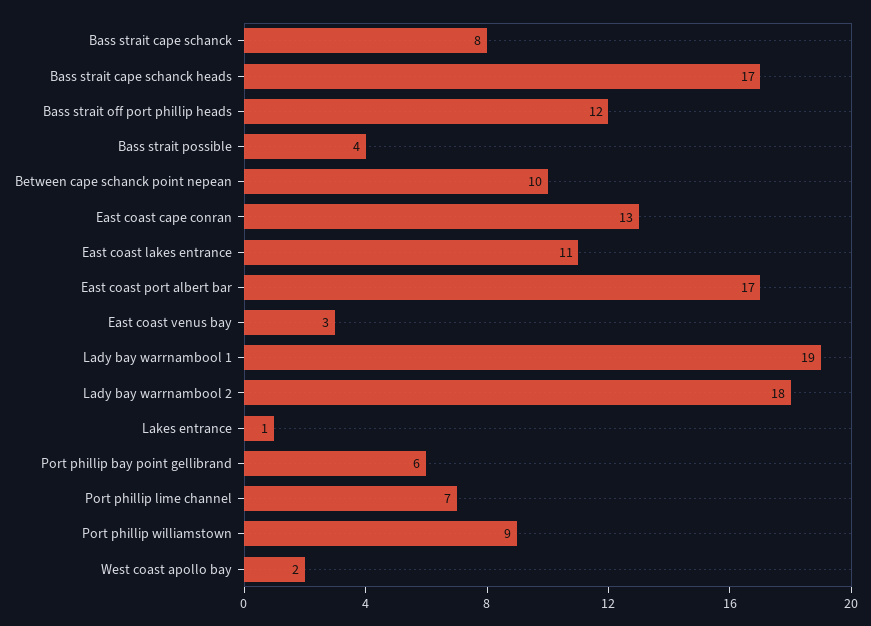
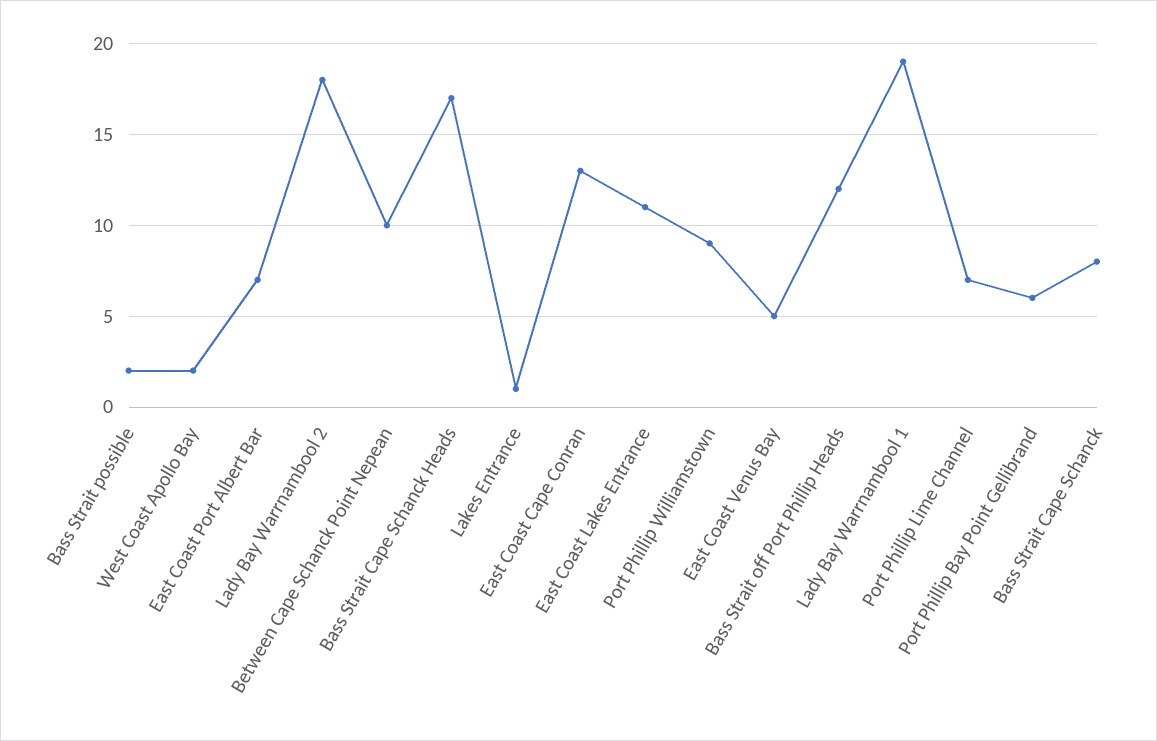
Bass strait possible: 4 -> 2
East coast port albert bar: 17 -> 7
East coast venus bay: 3 -> 5

